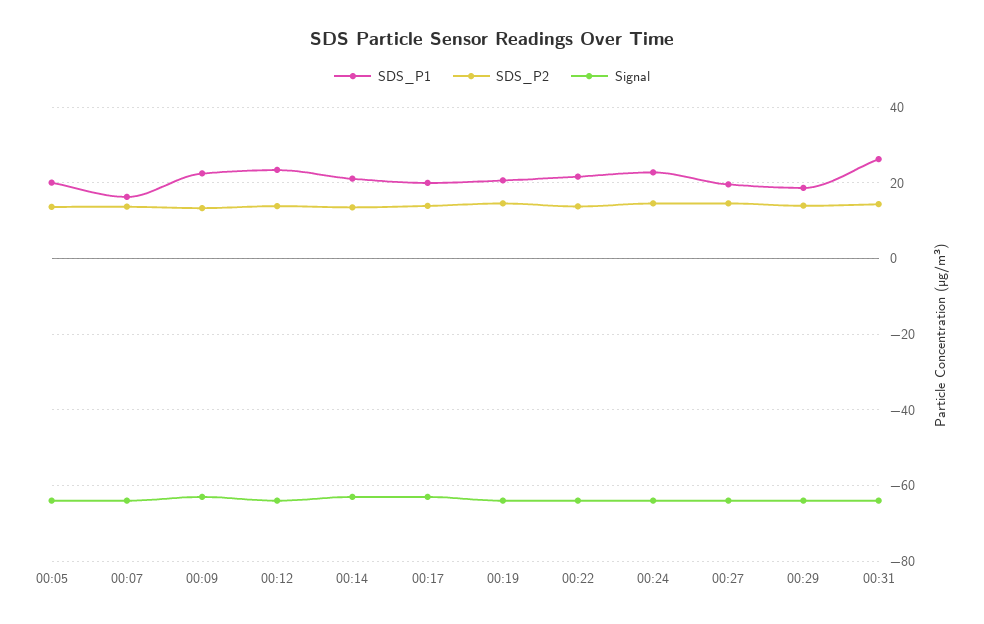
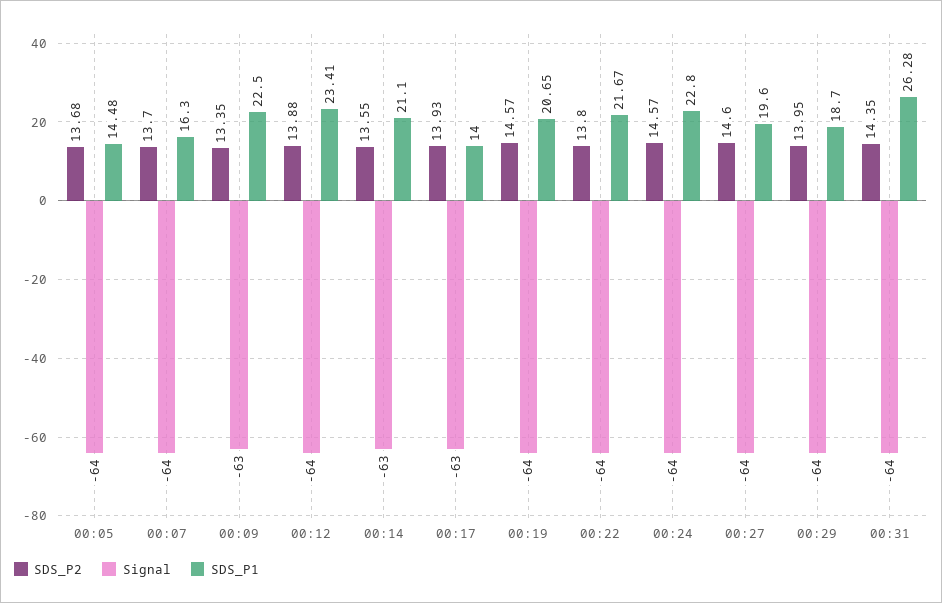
SDS_P1, 00:05: 20 -> 14.48
SDS_P1, 00:17: 20 -> 14

